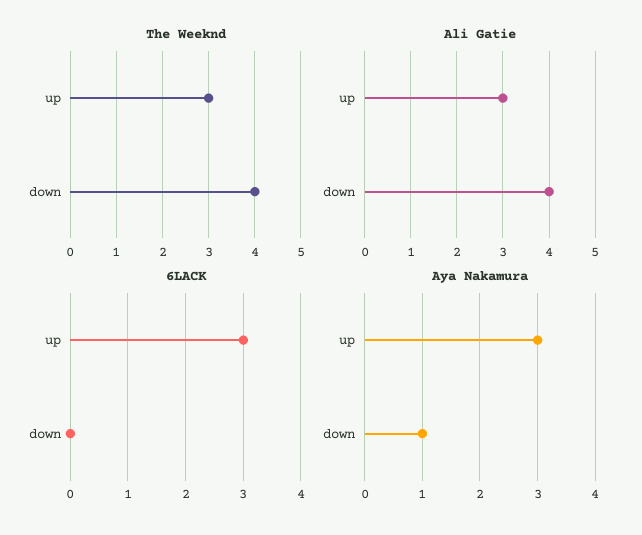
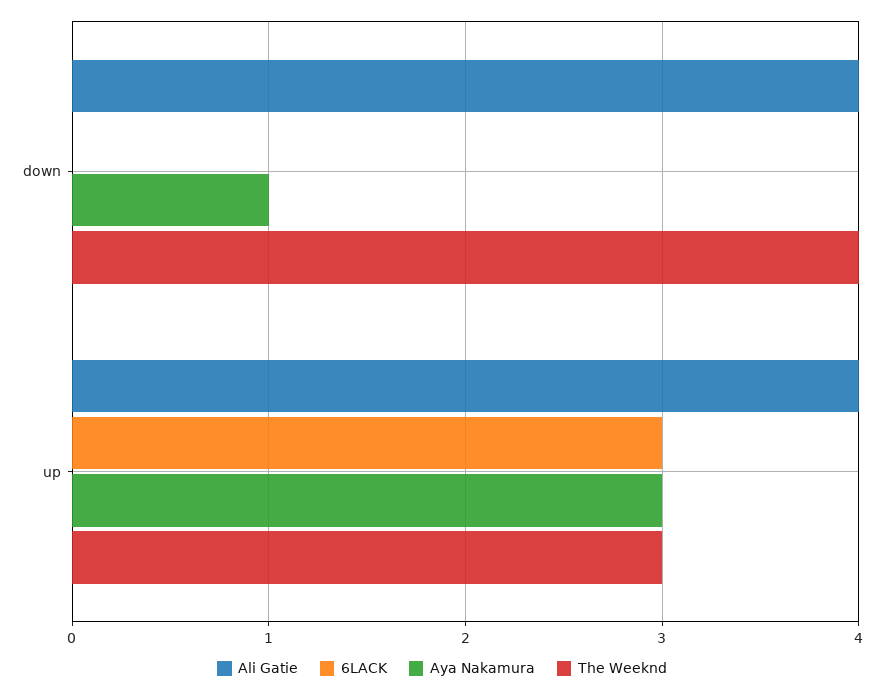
Ali Gatie, up: 3 -> 4

